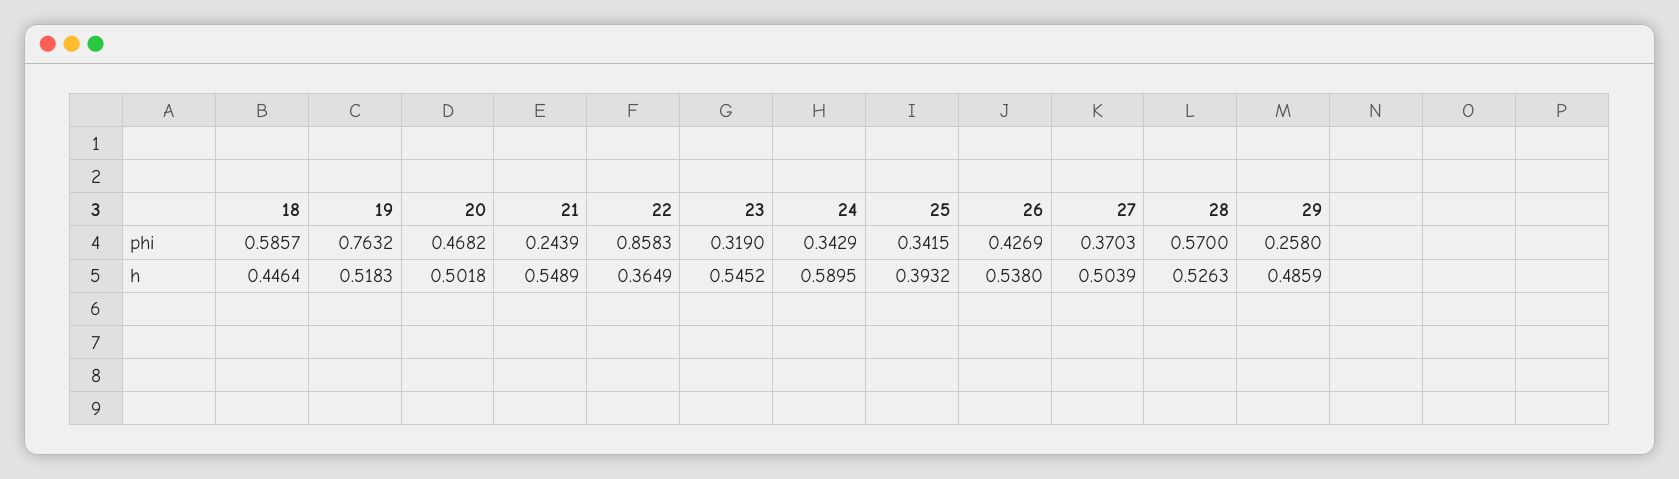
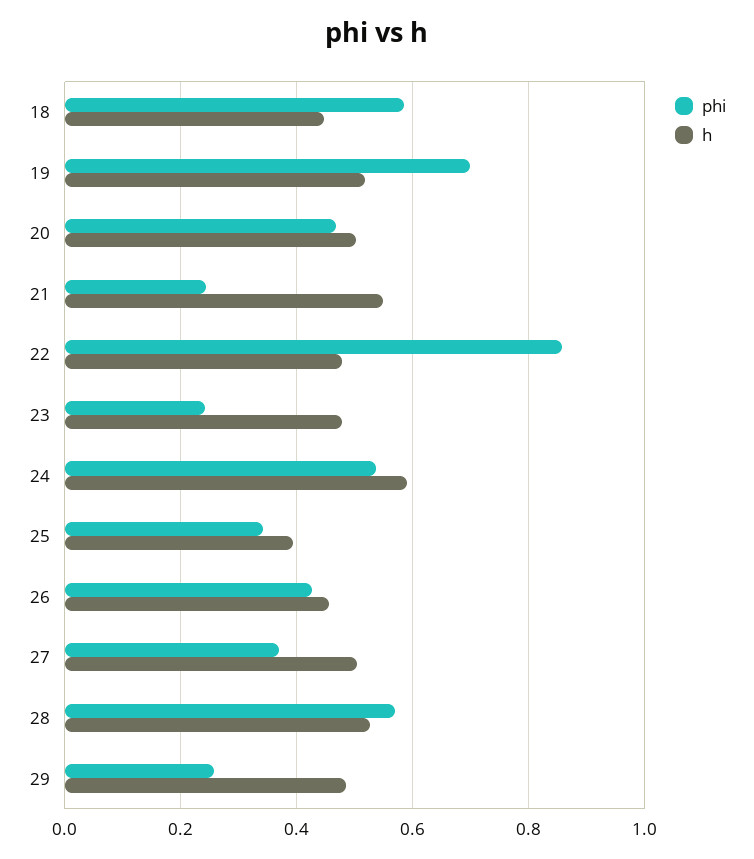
phi, 19: 0.7632 -> 0.7
phi, 23: 0.319 -> 0.24
phi, 24: 0.3429 -> 0.54
h, 22: 0.3649 -> 0.48
h, 23: 0.5452 -> 0.48
h, 26: 0.538 -> 0.46

